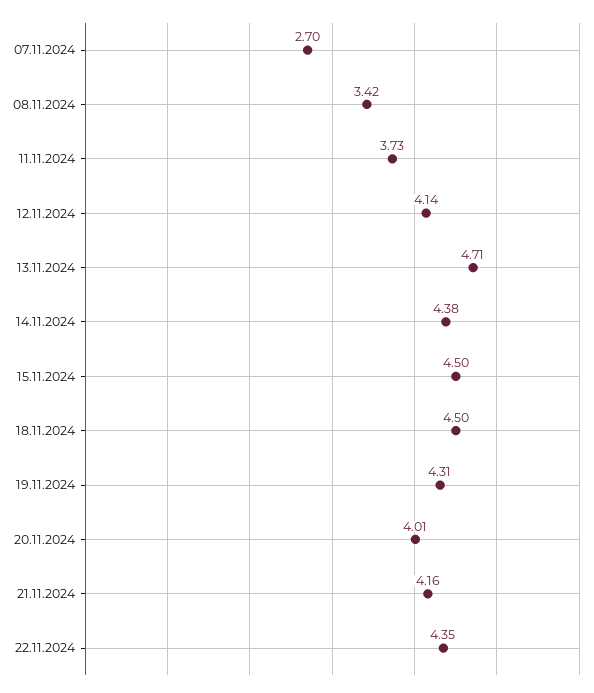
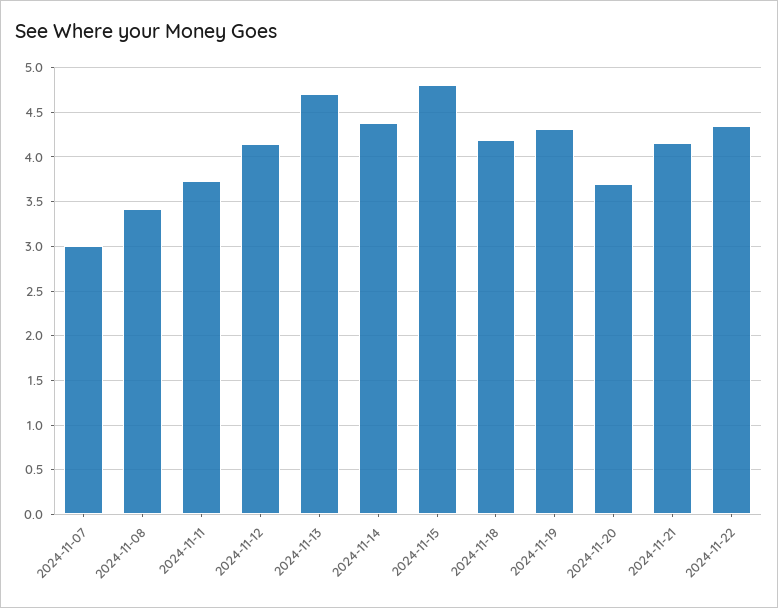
07.11.2024: 2.7 -> 3
15.11.2024: 4.5 -> 4.8
18.11.2024: 4.5 -> 4.2
20.11.2024: 4.01 -> 3.7

